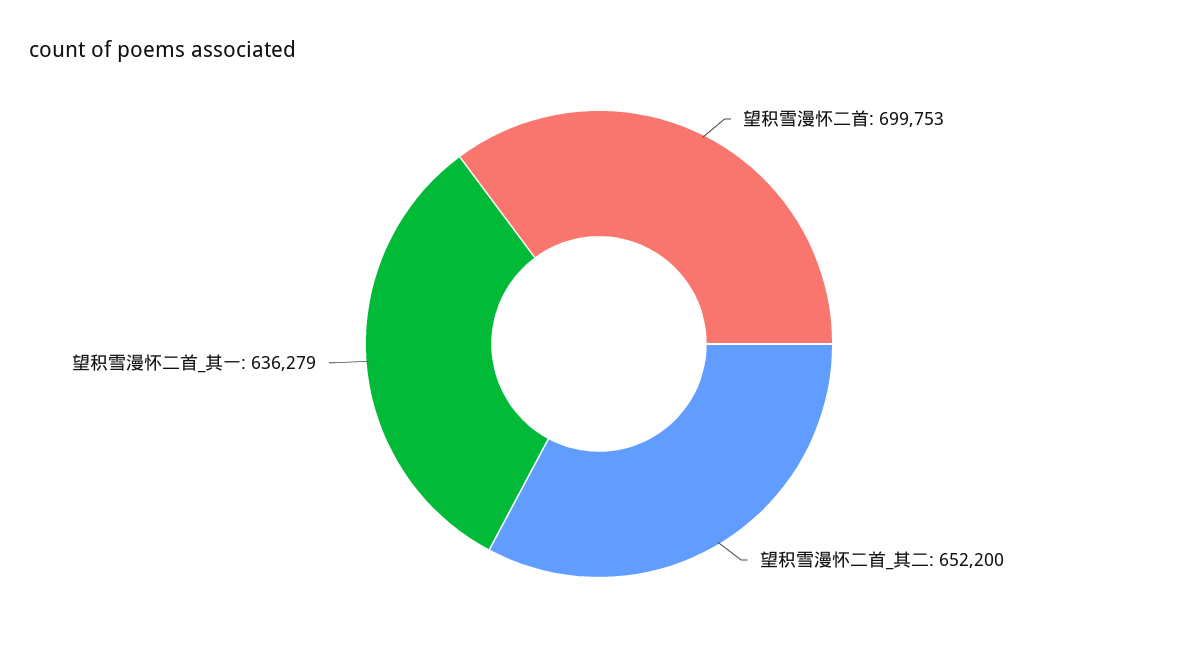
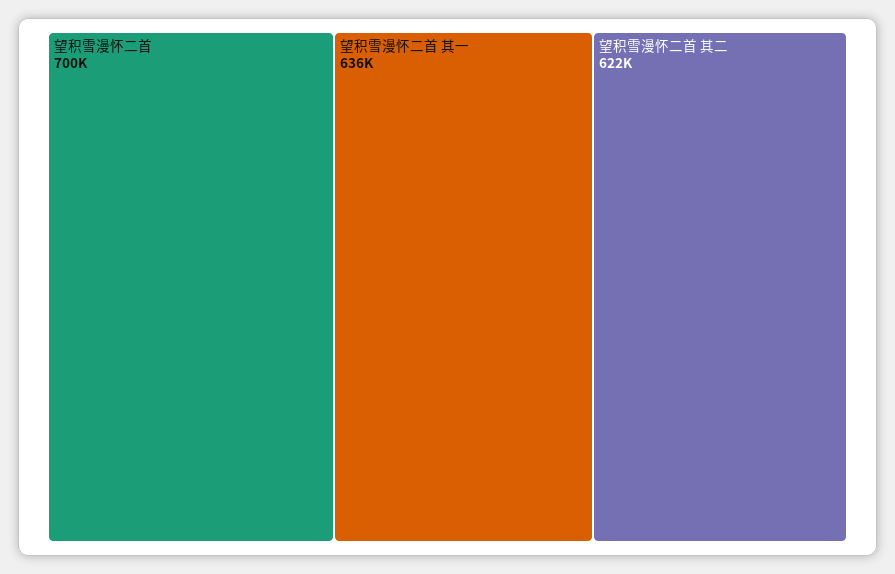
望积雪漫怀二首_其二: 652200 -> 622000

